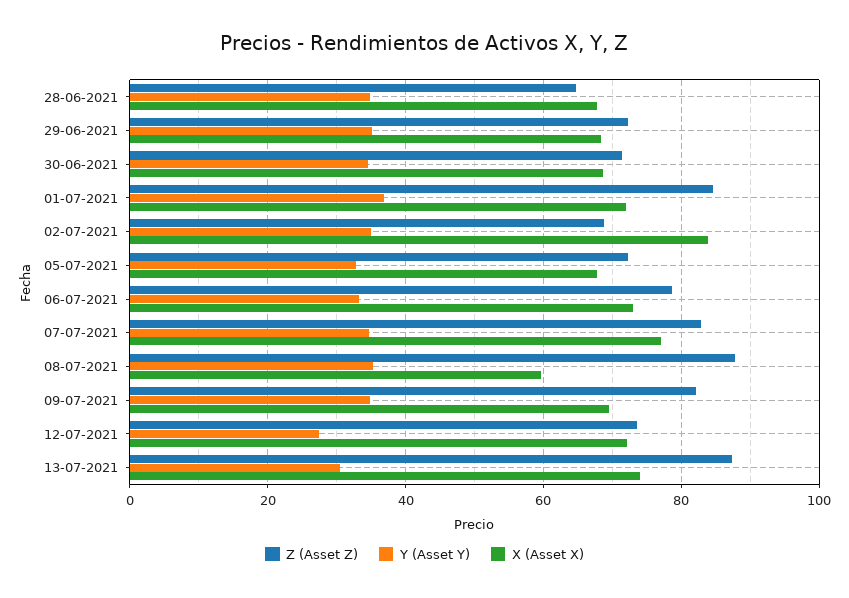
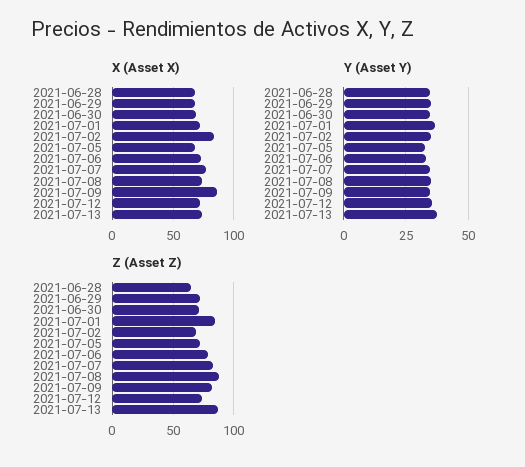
X (Asset X), 08-07-2021: 60 -> 75
X (Asset X), 09-07-2021: 70 -> 85
Y (Asset Y), 12-07-2021: 28 -> 35
Y (Asset Y), 13-07-2021: 30 -> 37.5

